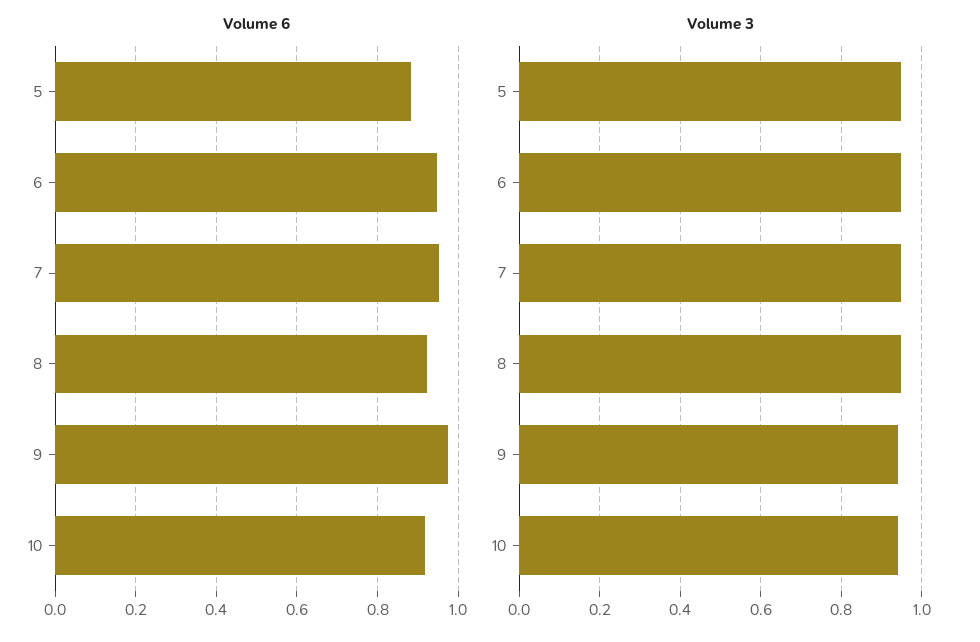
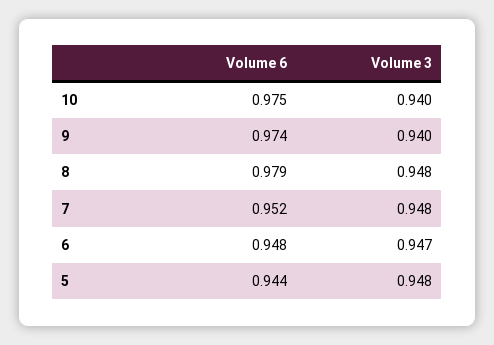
Volume 6, 5: 0.88 -> 0.944
Volume 6, 8: 0.92 -> 0.979
Volume 6, 10: 0.92 -> 0.975

